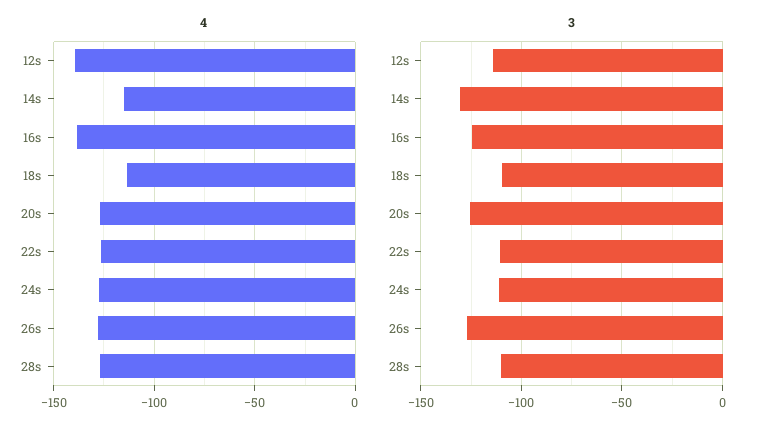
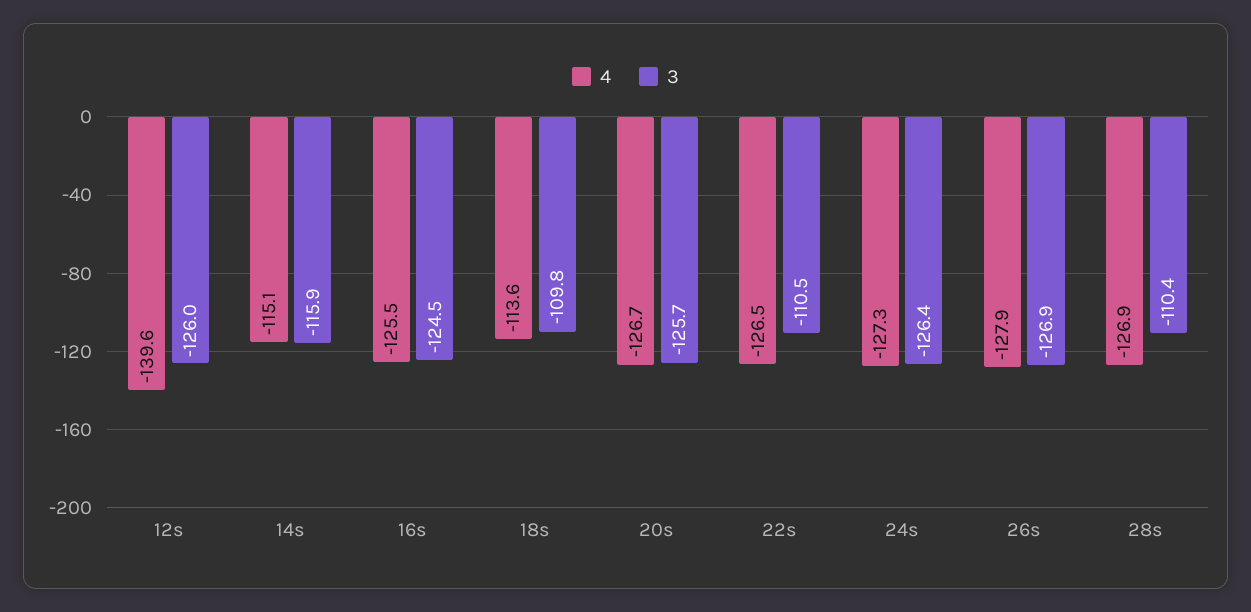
4, 16s: -140 -> -125.5
3, 12s: -115 -> -126
3, 14s: -130 -> -115.9
3, 24s: -110 -> -126.4

